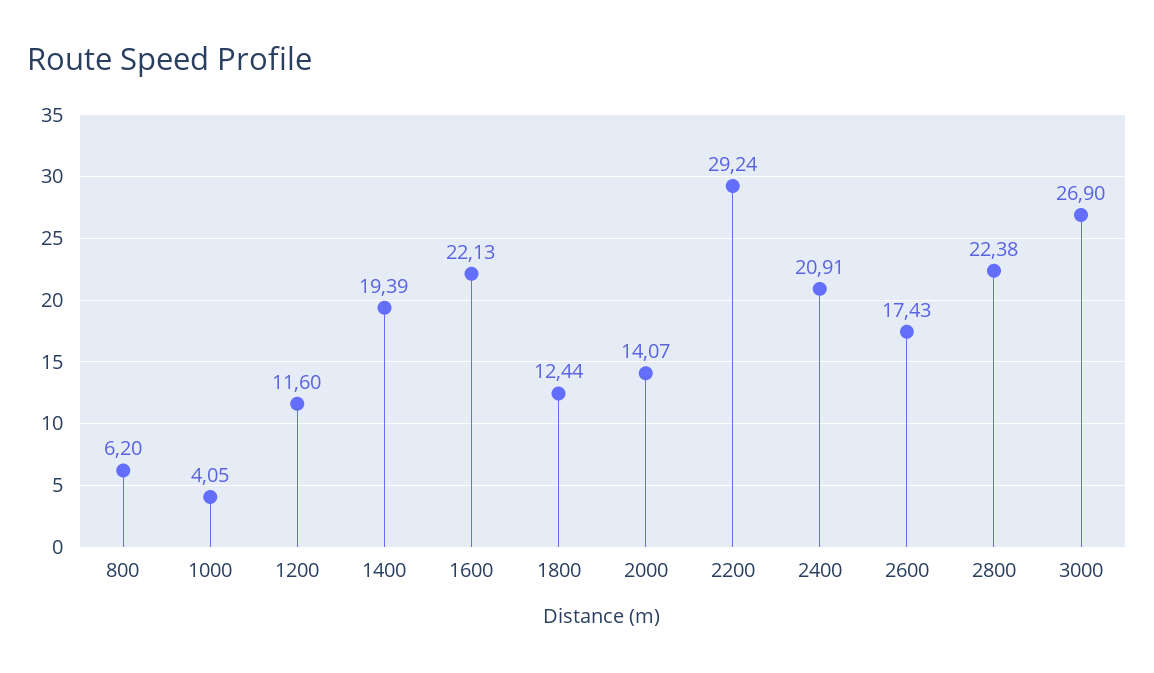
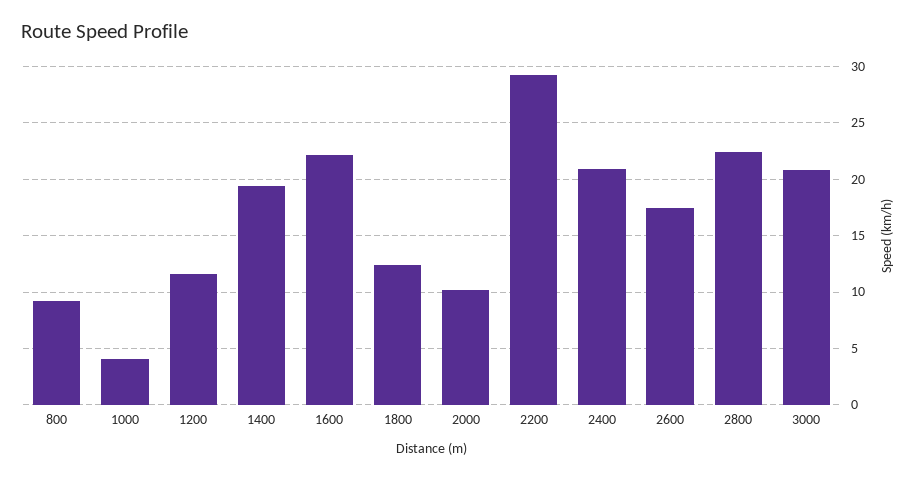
800: 6.2 -> 9
2000: 14.07 -> 10
3000: 26.9 -> 21

